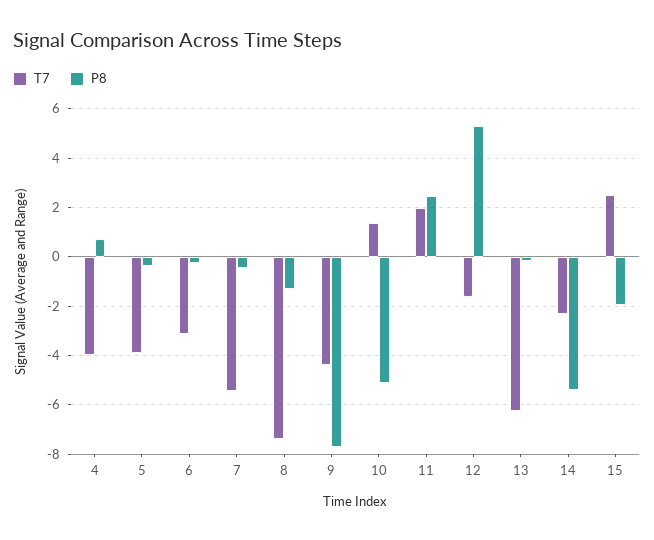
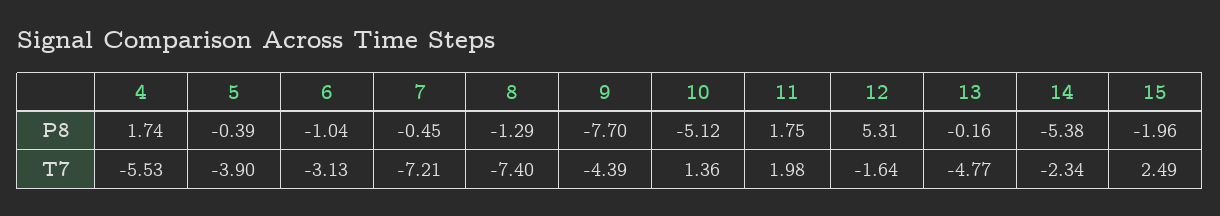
T7, 4: -4 -> -5.53
P8, 4: 0.75 -> 1.74
P8, 6: -0.25 -> -1.04
T7, 7: -5.5 -> -7.21
P8, 11: 2.5 -> 1.75
T7, 13: -6.25 -> -4.77

